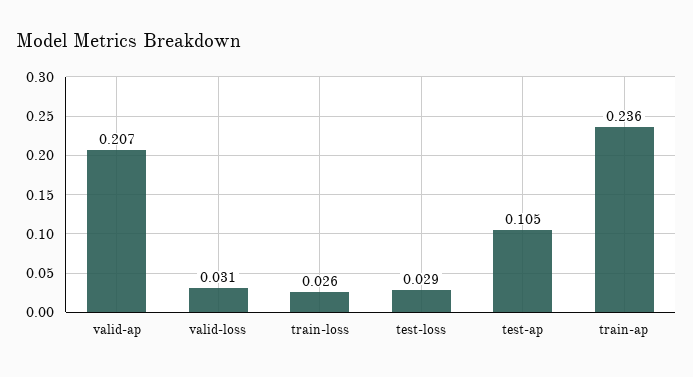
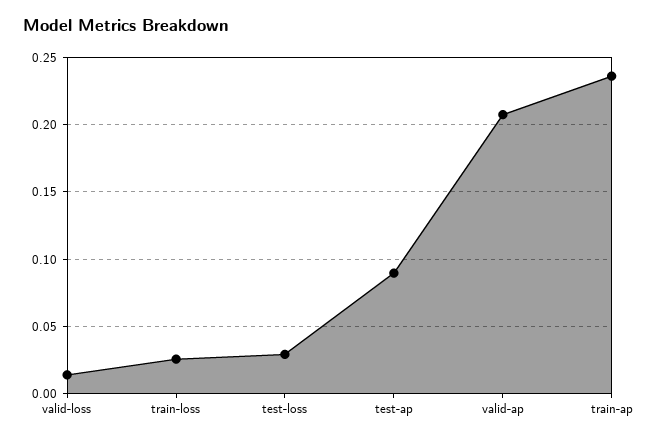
valid-loss: 0.031 -> 0.015
test-ap: 0.105 -> 0.09

